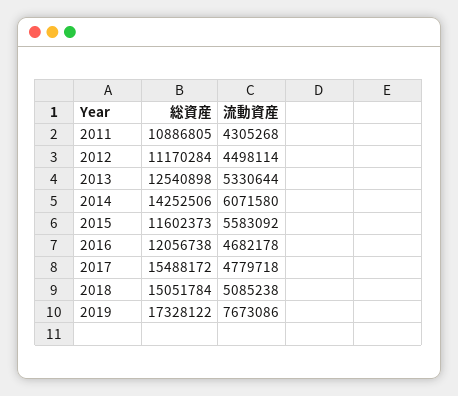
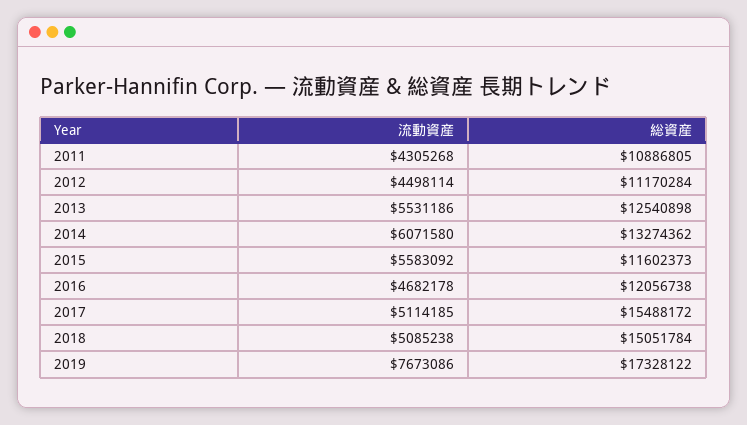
流動資産, 2013: 5330644 -> 5531186
総資産, 2014: 14252506 -> 13274362
流動資産, 2017: 4779718 -> 5114185

